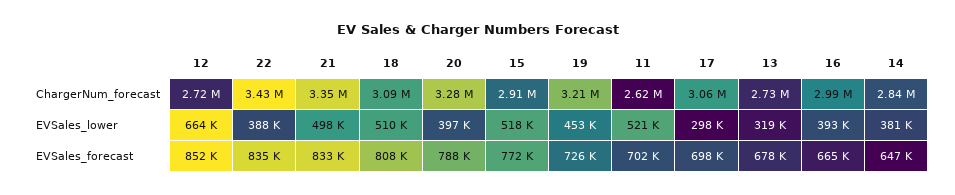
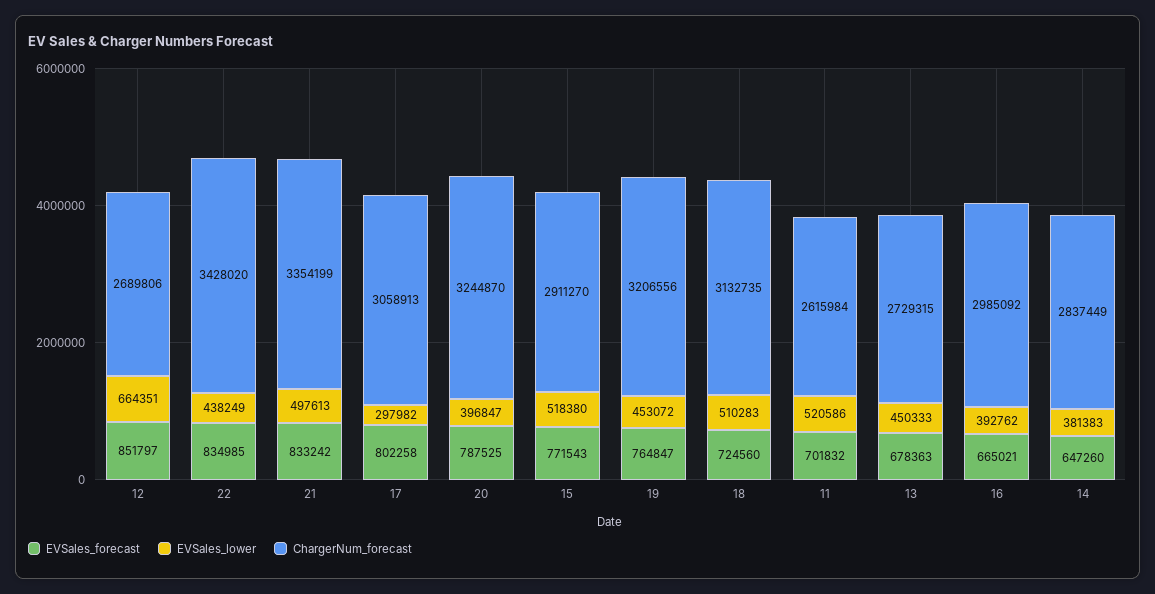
ChargerNum_forecast, 12: 2720000 -> 2689806
ChargerNum_forecast, 18: 3090000 -> 3132735
ChargerNum_forecast, 20: 3280000 -> 3244870
EVSales_lower, 22: 388000 -> 438249
EVSales_lower, 13: 319000 -> 450333
EVSales_forecast, 18: 808000 -> 724560
EVSales_forecast, 19: 726000 -> 764847
EVSales_forecast, 17: 698000 -> 802258

